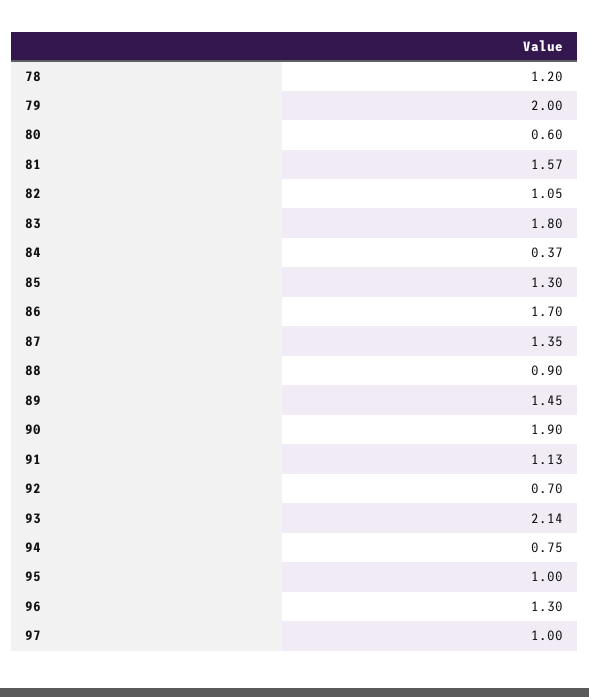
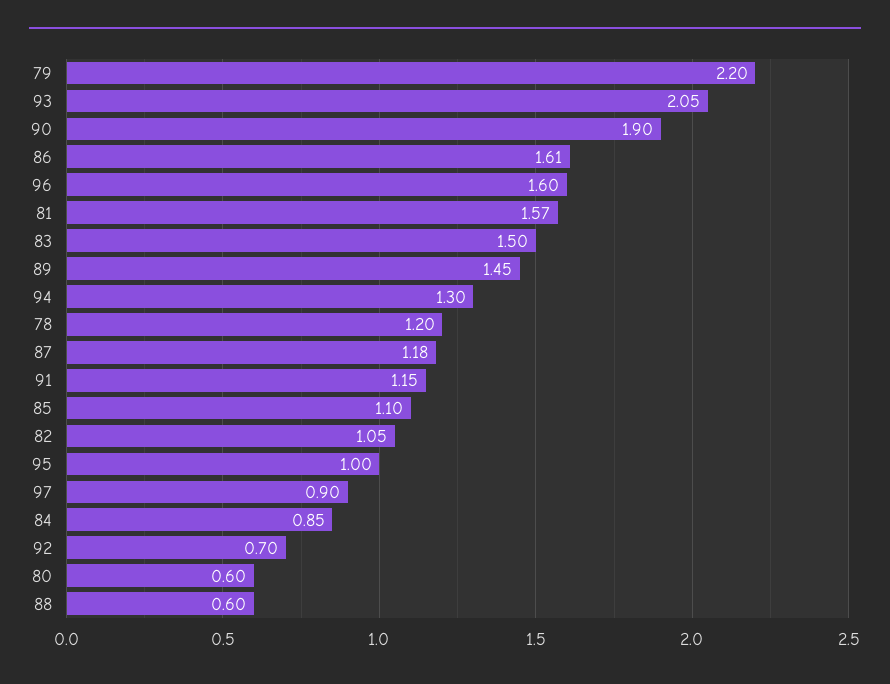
79: 2 -> 2.2
83: 1.8 -> 1.5
84: 0.37 -> 0.85
85: 1.3 -> 1.1
86: 1.7 -> 1.61
87: 1.35 -> 1.18
88: 0.9 -> 0.6
91: 1.13 -> 1.15
93: 2.14 -> 2.05
94: 0.75 -> 1.3
96: 1.3 -> 1.6
97: 1 -> 0.9

